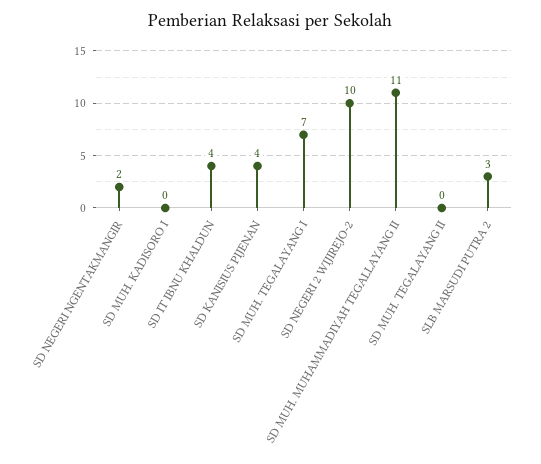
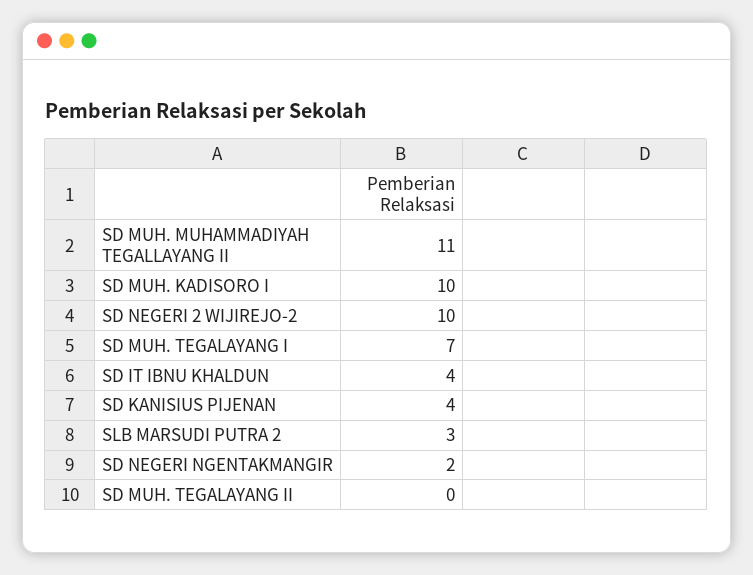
SD MUH. KADISORO I: 0 -> 10

